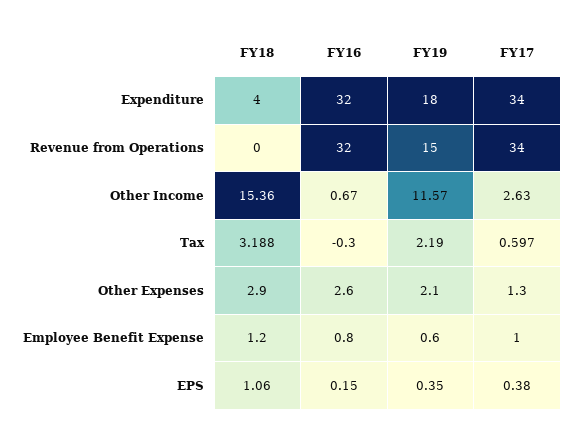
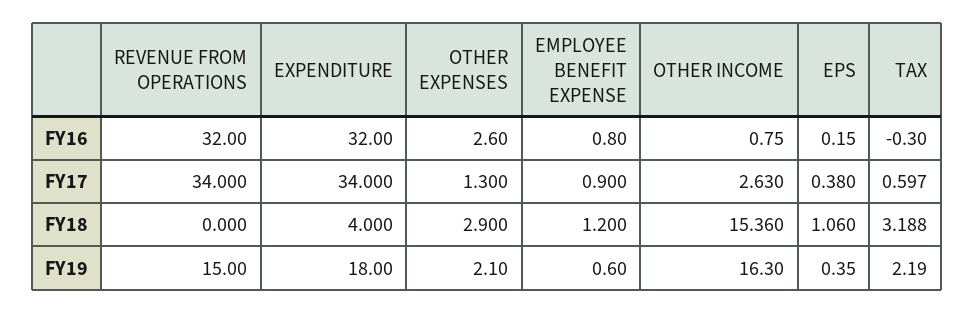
FY16, Other Income: 0.67 -> 0.75
FY19, Other Income: 11.57 -> 16.3
FY17, Employee Benefit Expense: 1 -> 0.9

